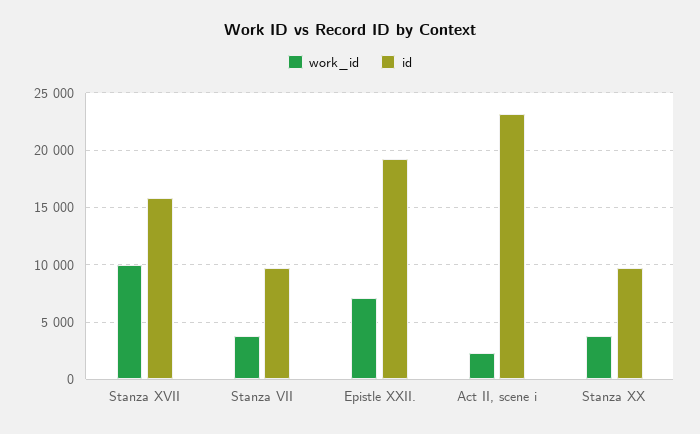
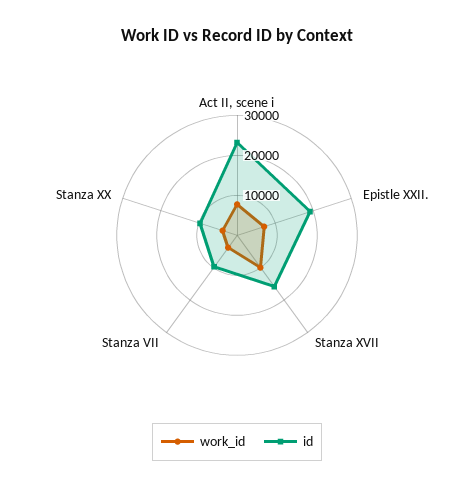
work_id, Act II, scene i: 2000 -> 8000

